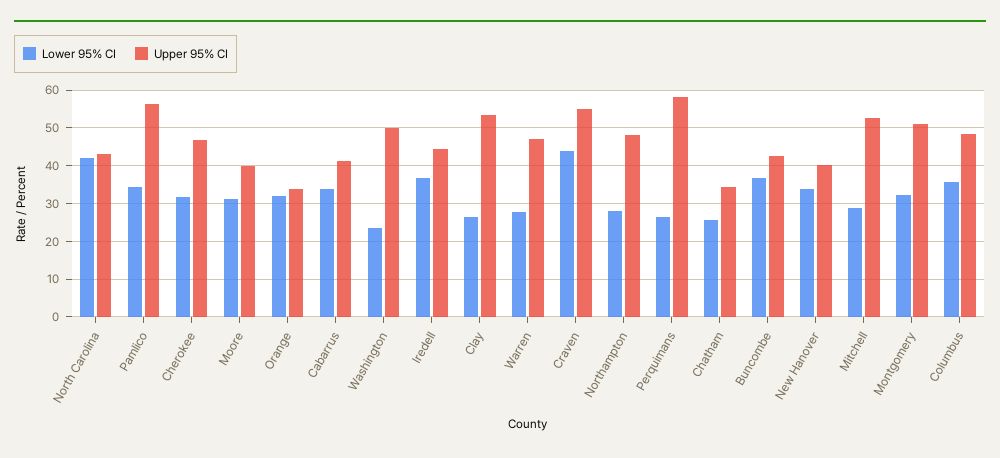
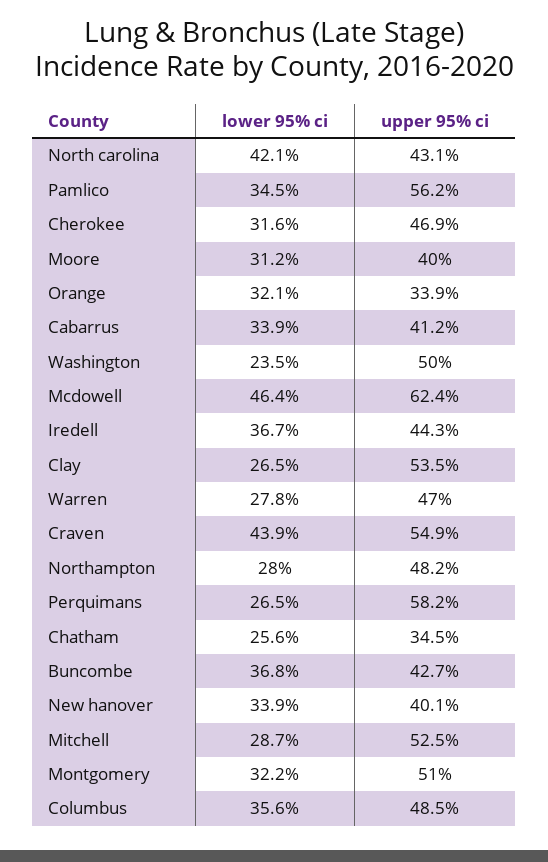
Lower 95% CI, Mcdowell: none -> 46.4
Upper 95% CI, Mcdowell: none -> 62.4

